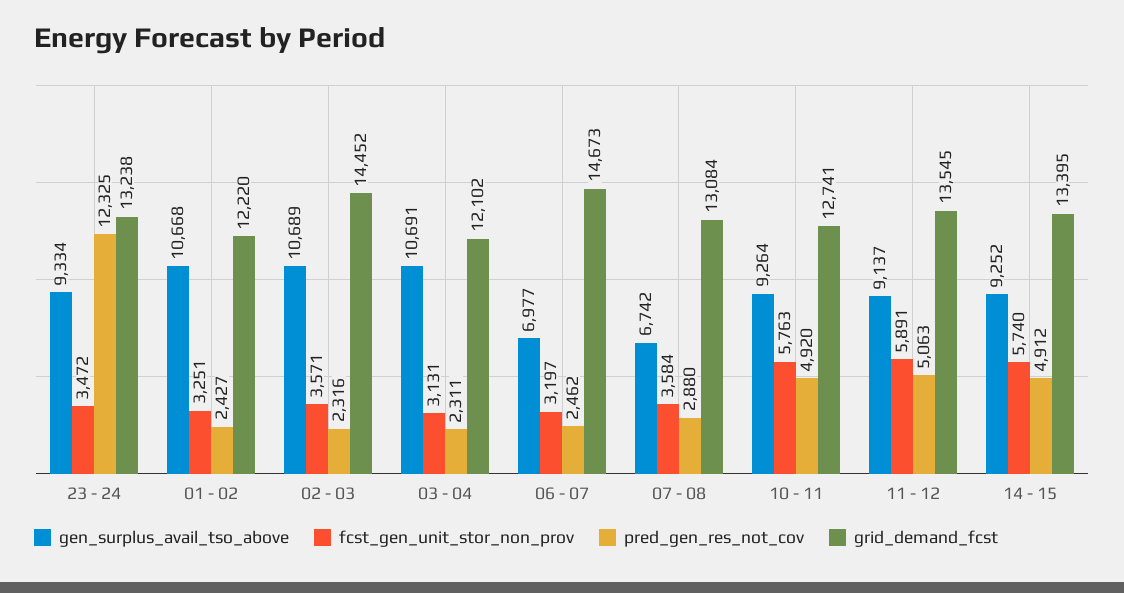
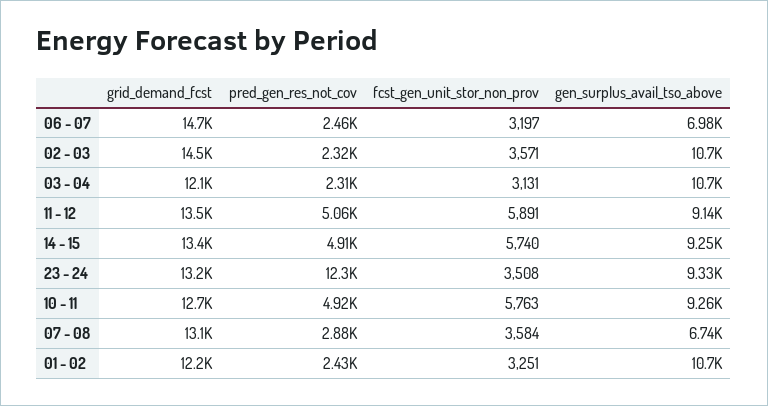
fcst_gen_unit_stor_non_prov, 23 - 24: 3472 -> 3508

